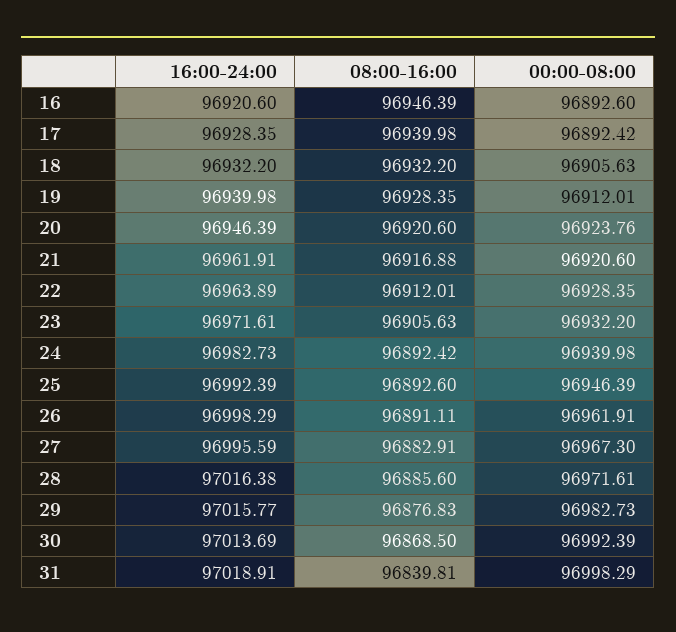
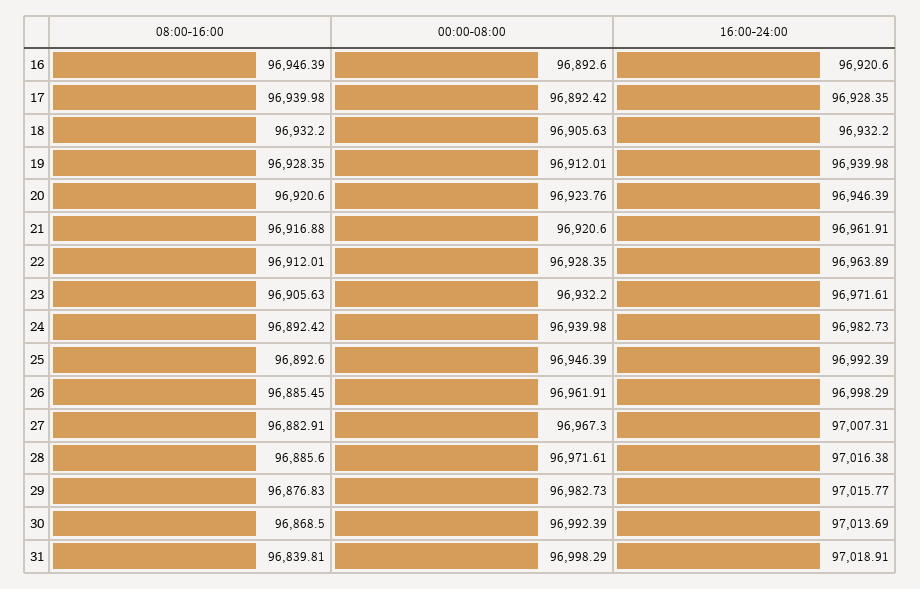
08:00-16:00, 26: 96891.11 -> 96885.45
16:00-24:00, 27: 96995.59 -> 97007.31

